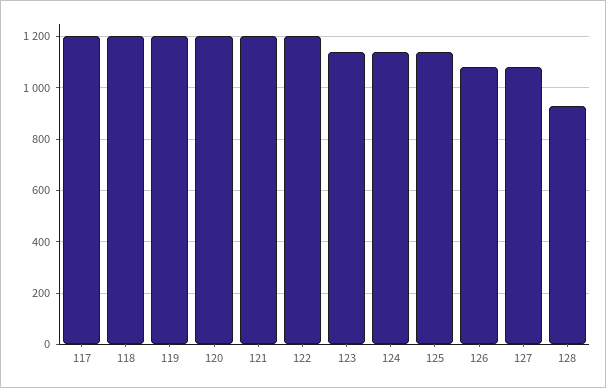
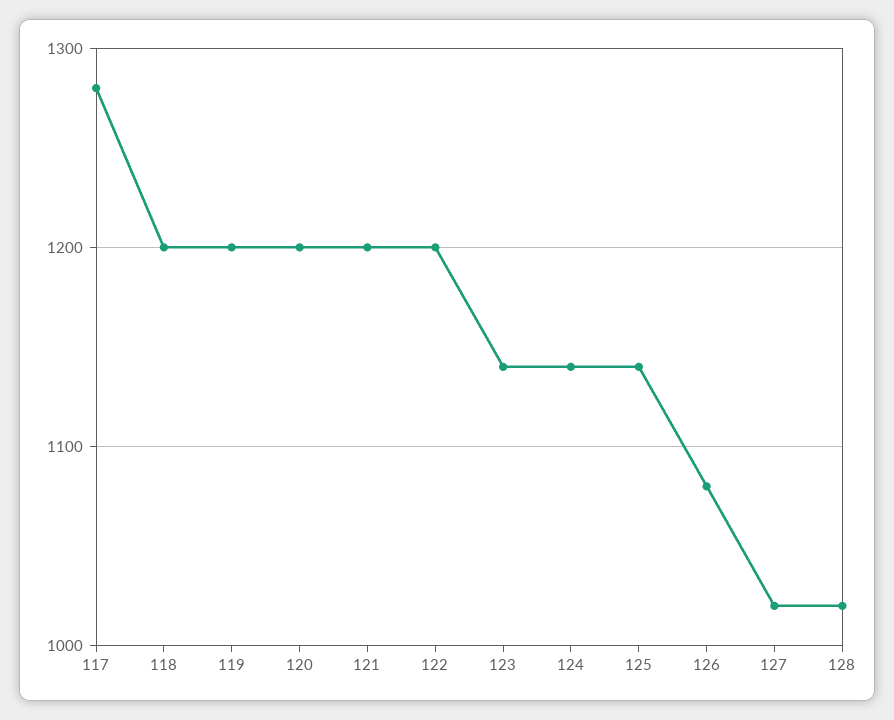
117: 1200 -> 1280
127: 1075 -> 1020
128: 925 -> 1020

